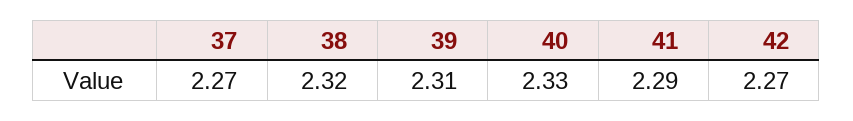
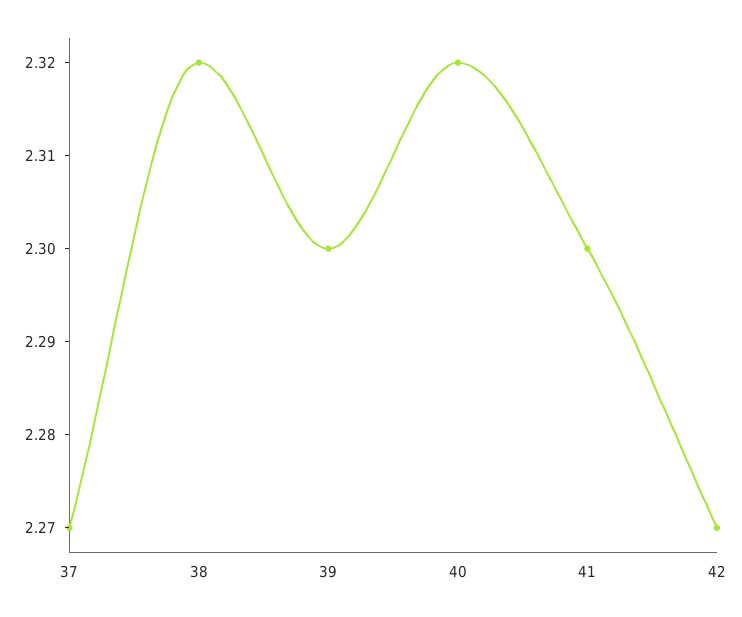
39: 2.31 -> 2.3
40: 2.33 -> 2.32
41: 2.29 -> 2.3

